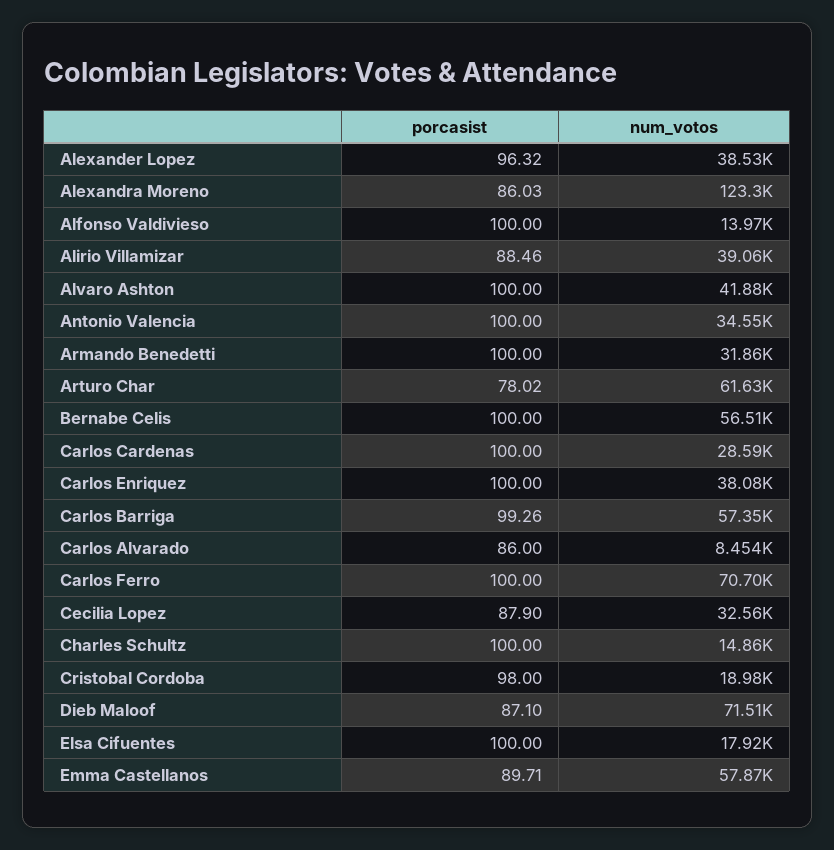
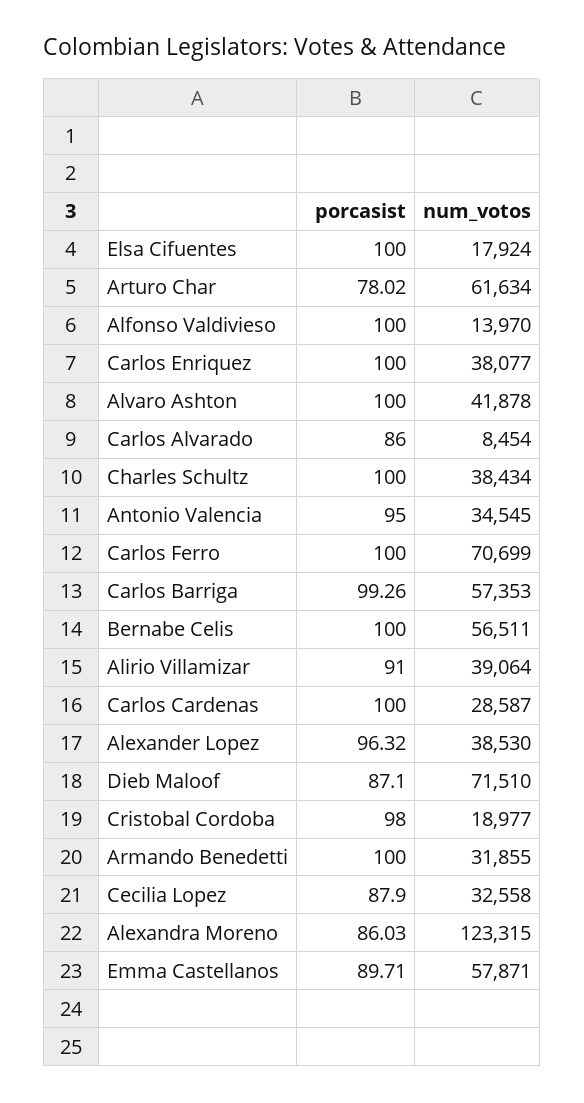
porcasist, Alirio Villamizar: 88.46 -> 91
porcasist, Antonio Valencia: 100 -> 95
num_votos, Charles Schultz: 14860 -> 38434

